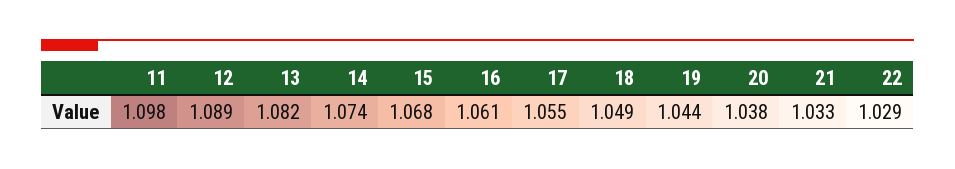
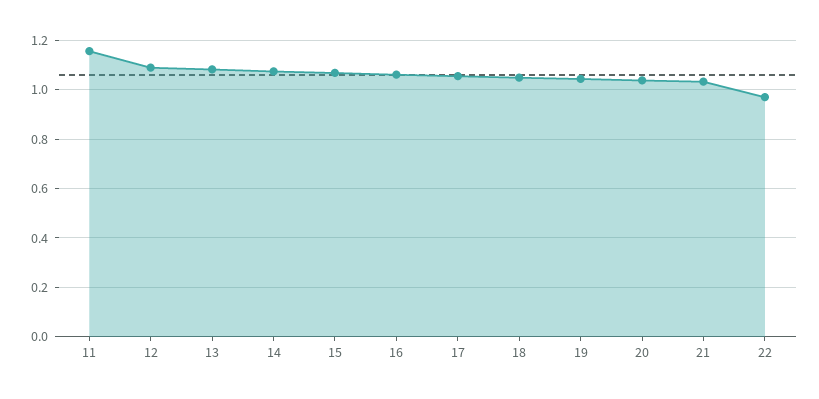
11: 1.098 -> 1.15
22: 1.029 -> 0.975

